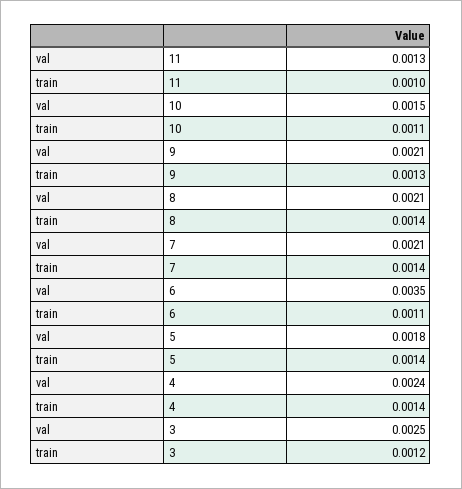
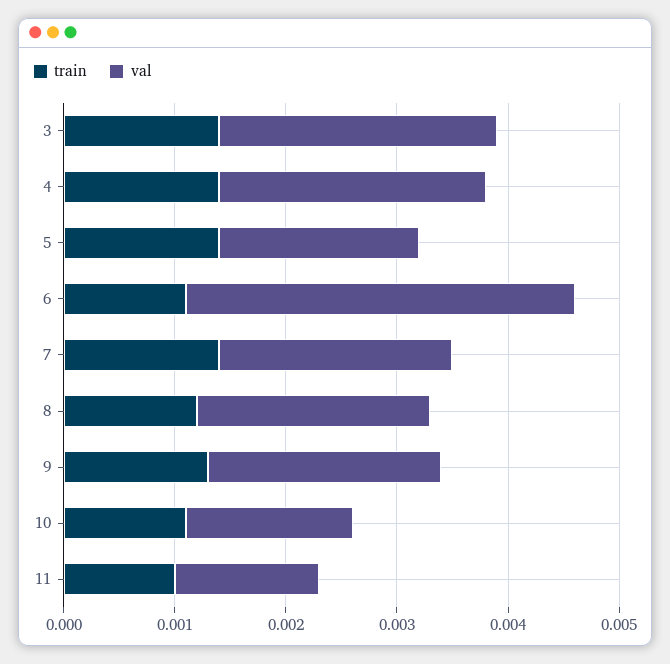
train, 8: 0.0014 -> 0.0012
train, 3: 0.0012 -> 0.0014

